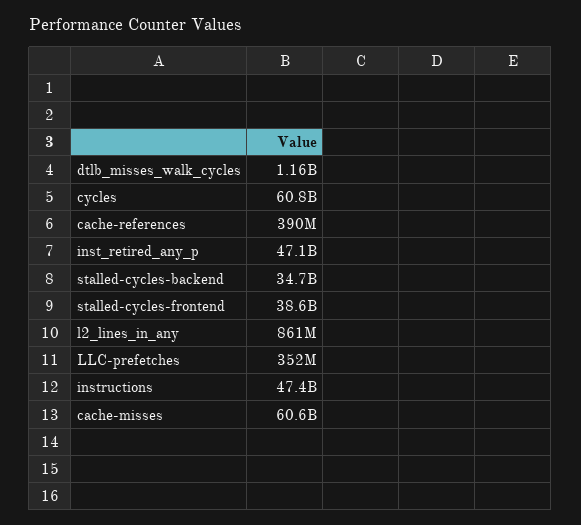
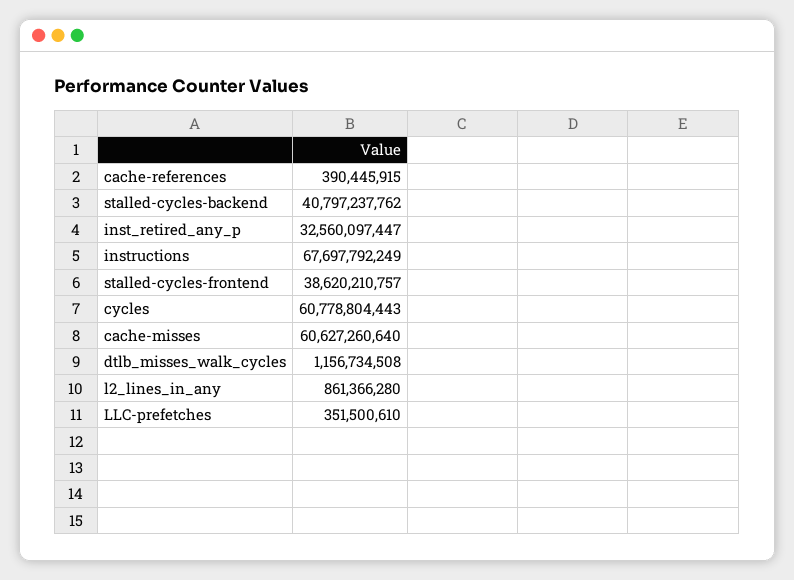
inst_retired_any_p: 47100000000 -> 32560097447
stalled-cycles-backend: 34700000000 -> 40797237762
instructions: 47400000000 -> 67697792249

